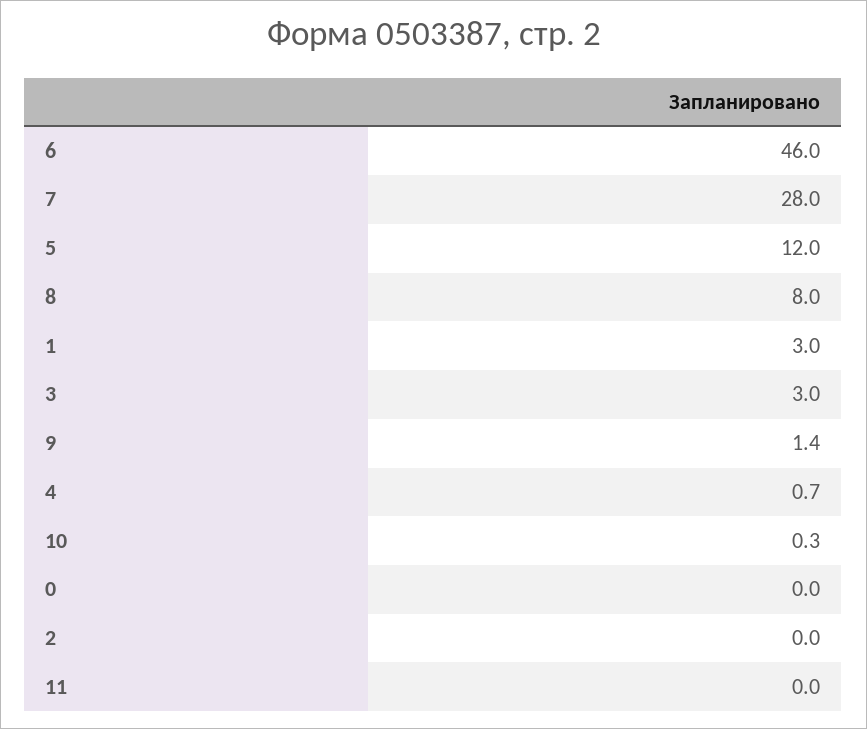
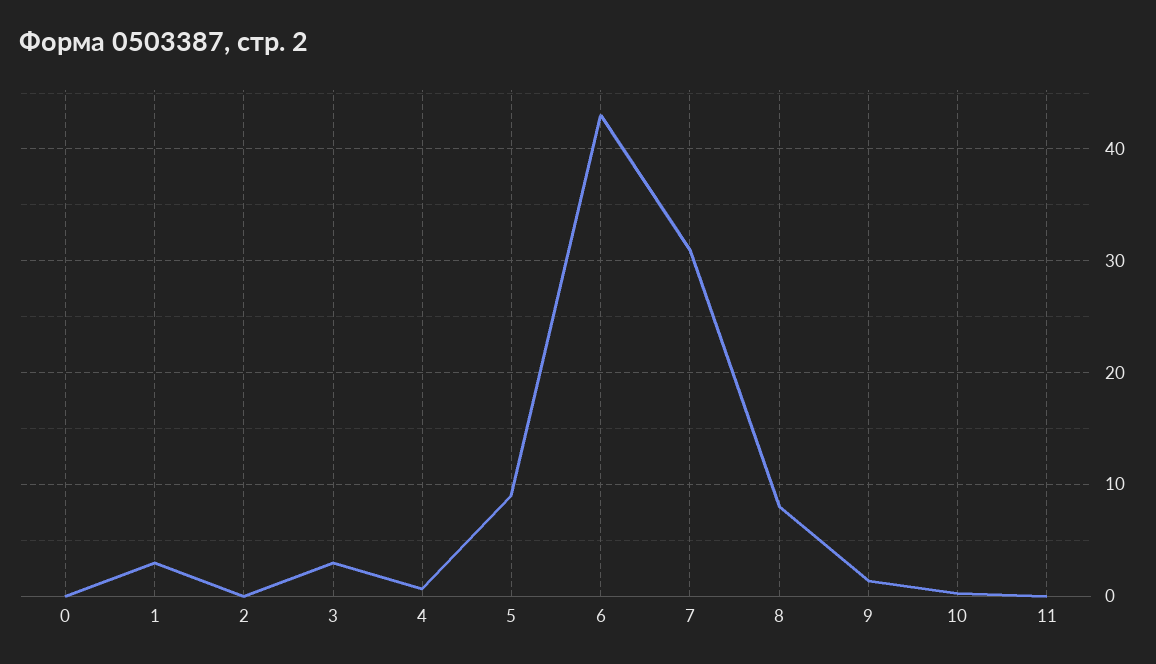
6: 46 -> 43
7: 28 -> 31
5: 12 -> 9

